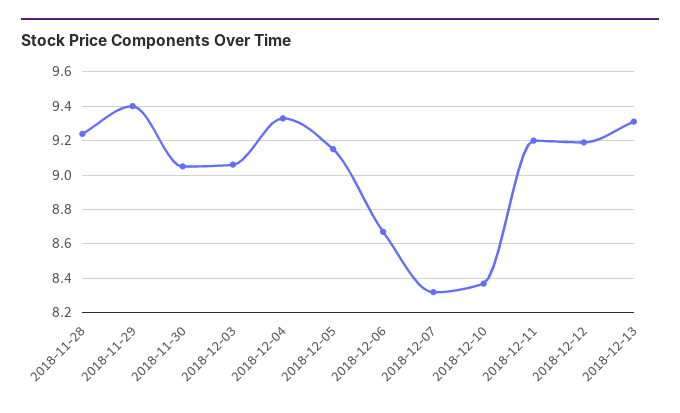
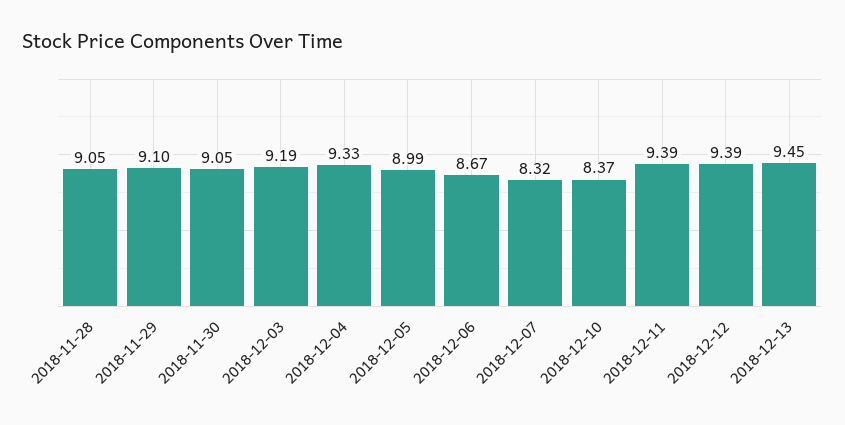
2018-11-28: 9.25 -> 9.05
2018-11-29: 9.4 -> 9.1
2018-12-03: 9.05 -> 9.19
2018-12-05: 9.15 -> 8.99
2018-12-11: 9.2 -> 9.39
2018-12-12: 9.2 -> 9.39
2018-12-13: 9.3 -> 9.45

